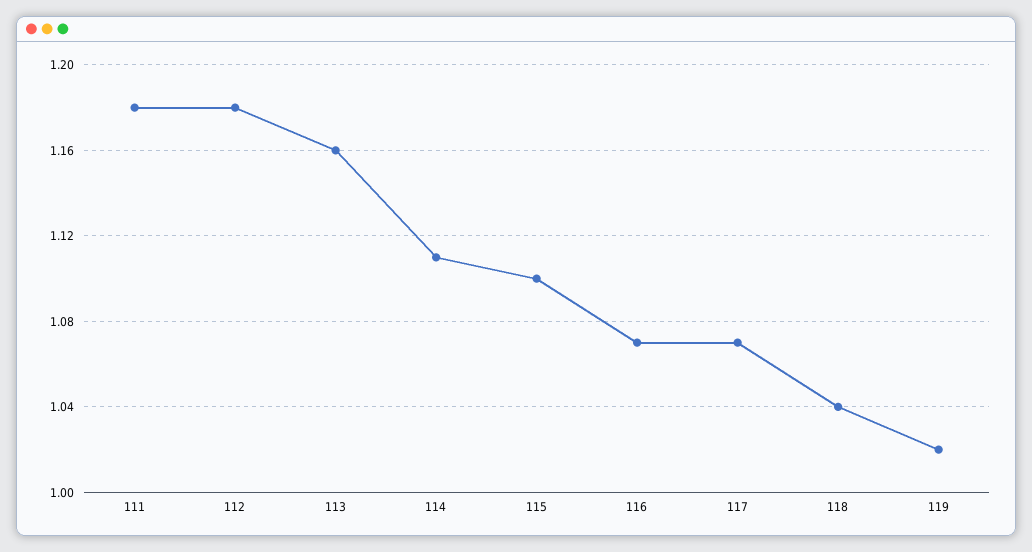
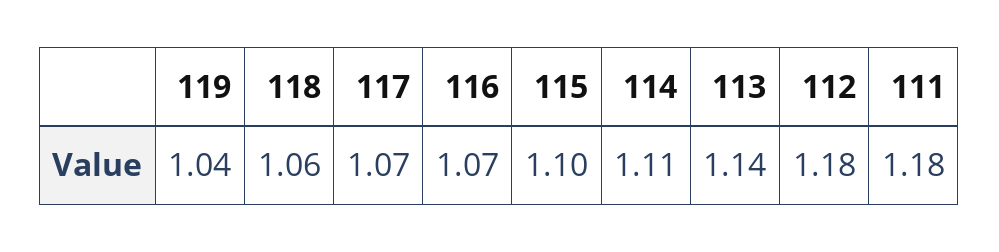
113: 1.16 -> 1.14
118: 1.04 -> 1.06
119: 1.02 -> 1.04

